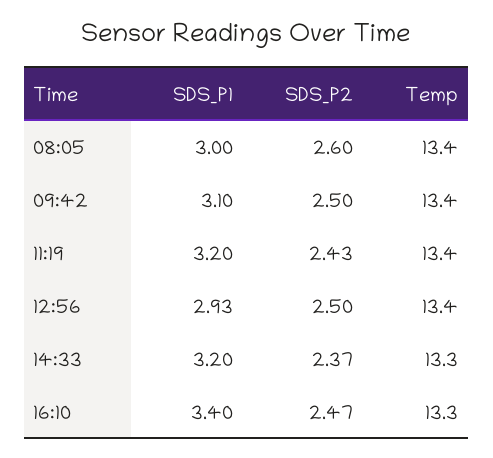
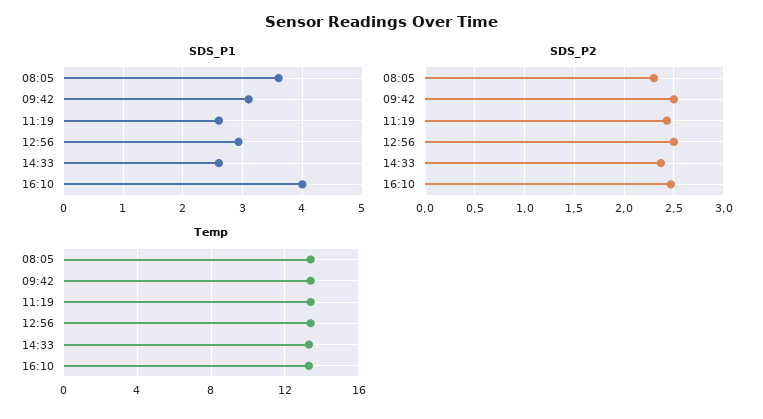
SDS_P1, 08:05: 3 -> 3.6
SDS_P2, 08:05: 2.6 -> 2.3
SDS_P1, 11:19: 3.2 -> 2.6
SDS_P1, 14:33: 3.2 -> 2.6
SDS_P1, 16:10: 3.4 -> 4

